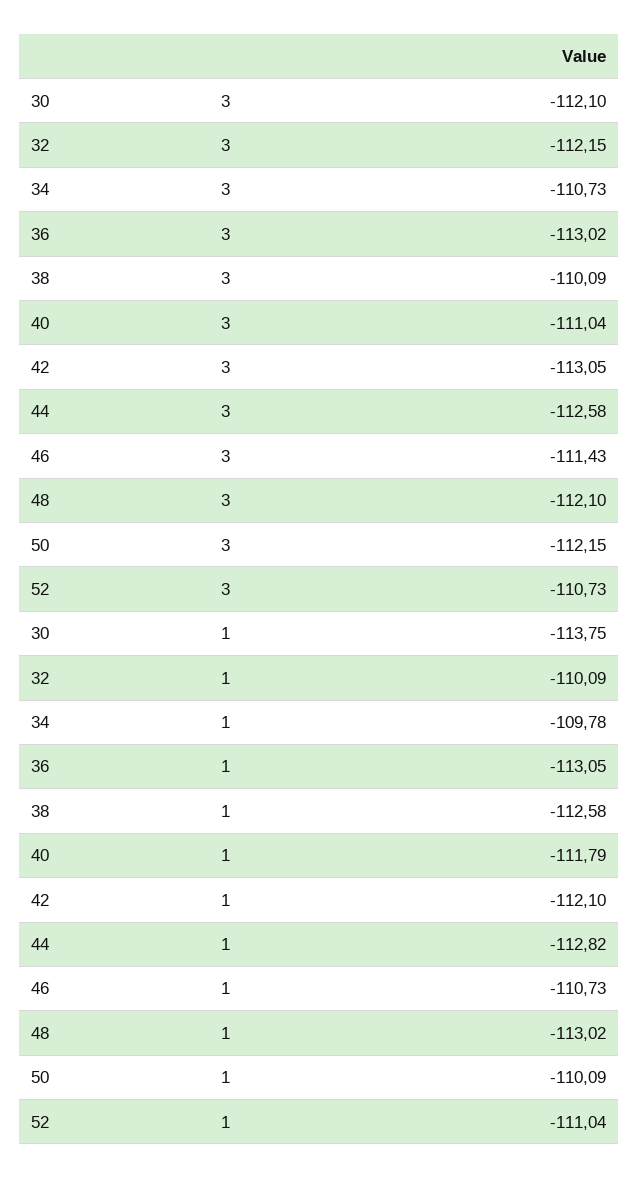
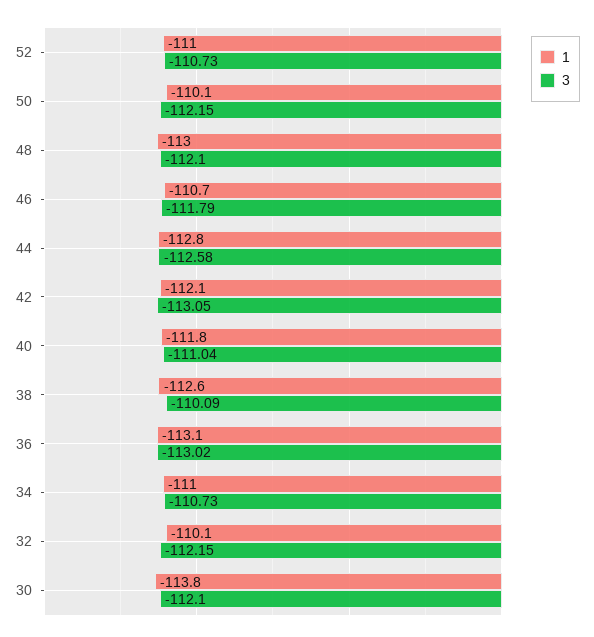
3, 46: -111.43 -> -111.79
1, 34: -109.78 -> -111

